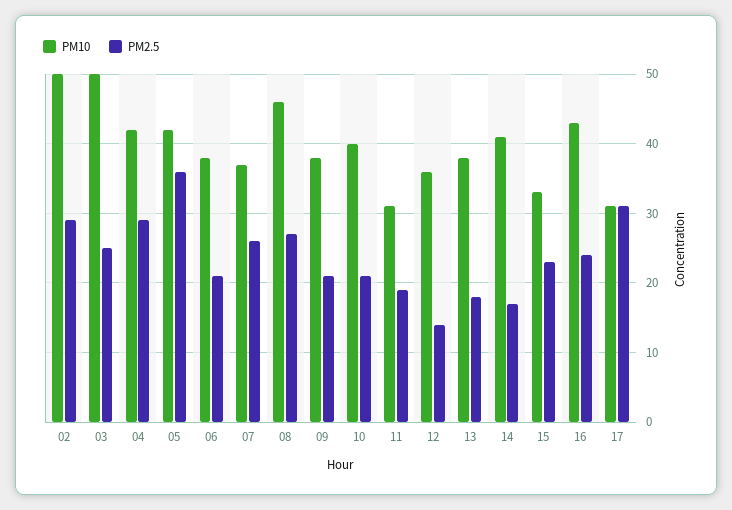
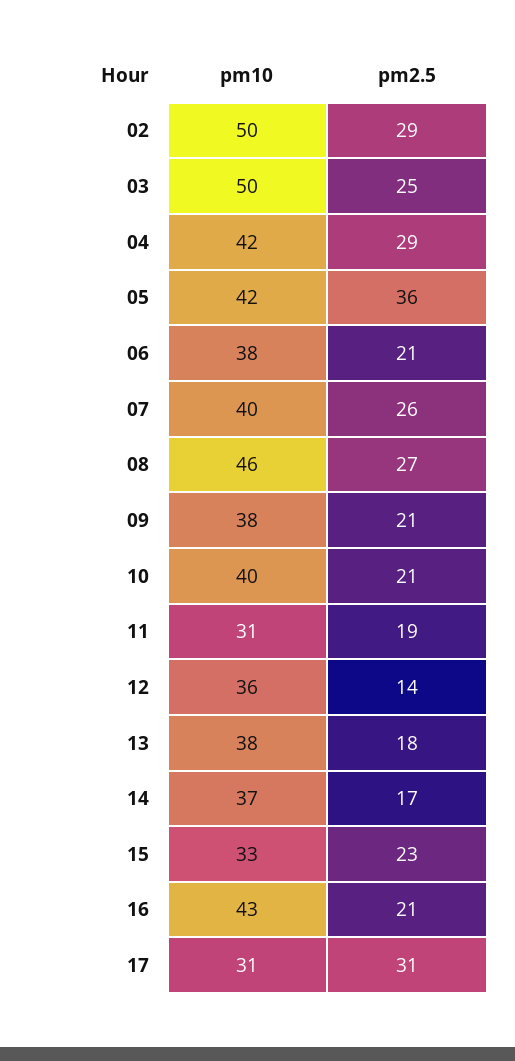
PM10, 07: 37 -> 40
PM10, 14: 41 -> 37
PM2.5, 16: 24 -> 21

